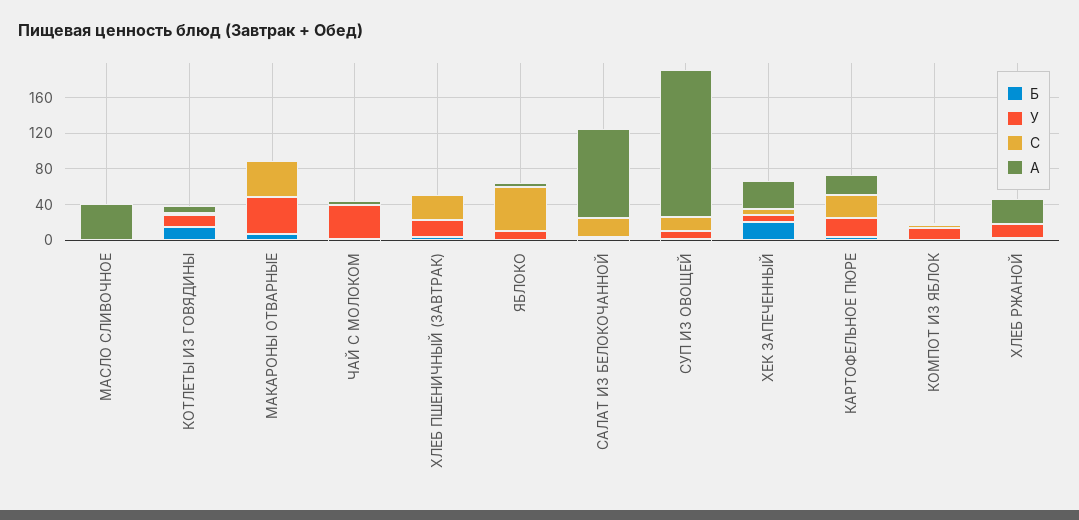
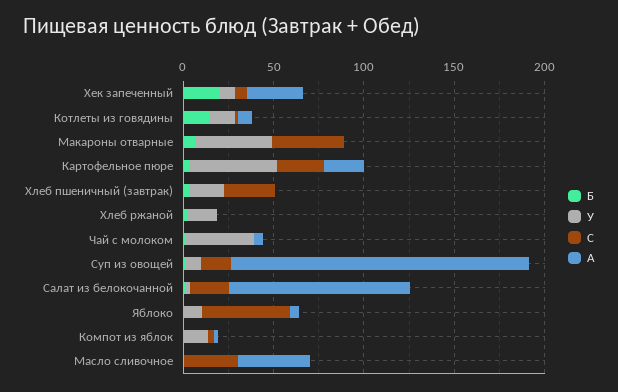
C, МАСЛО СЛИВОЧНОЕ: 0 -> 30
У, КАРТОФЕЛЬНОЕ ПЮРЕ: 20 -> 50
A, ХЛЕБ РЖАНОЙ: 30 -> 0

